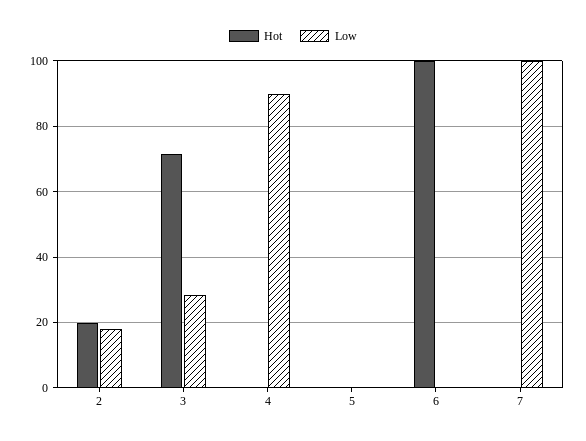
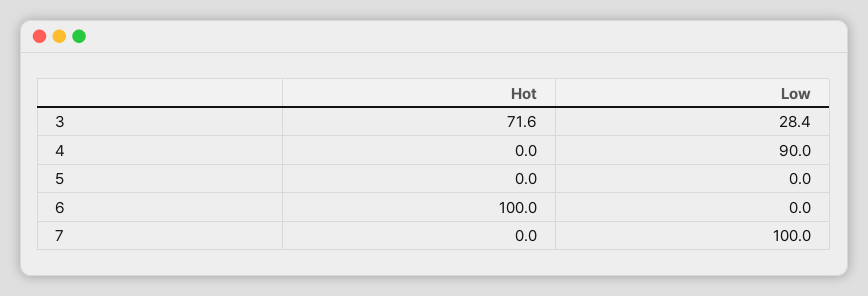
Hot, 2: 20 -> none
Low, 2: 18 -> none

